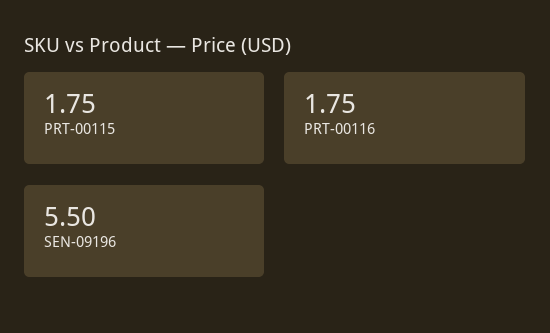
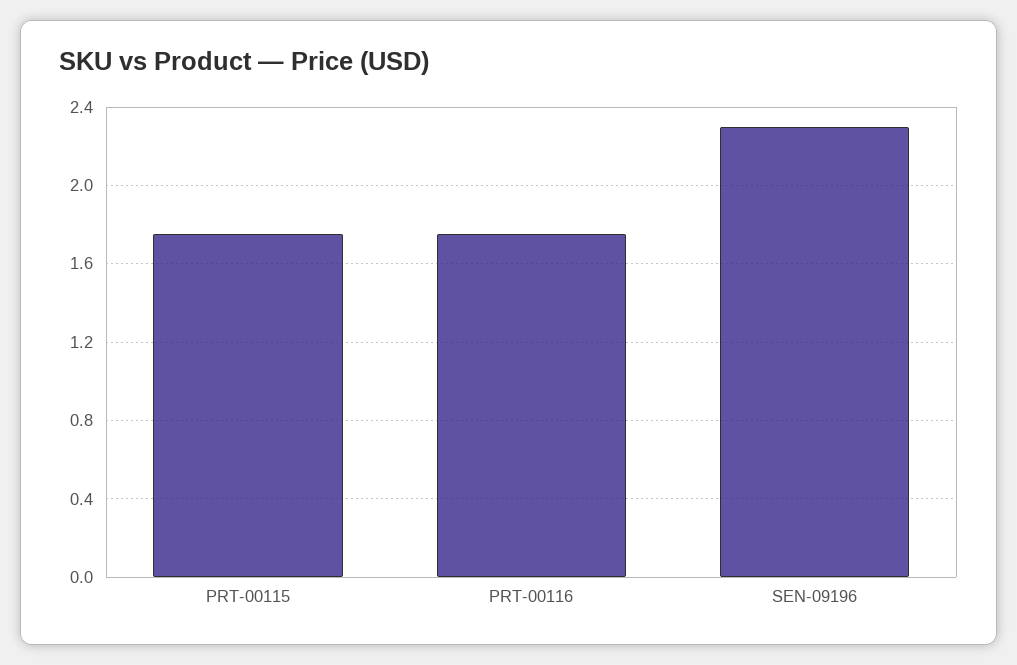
SEN-09196: 5.5 -> 2.3

